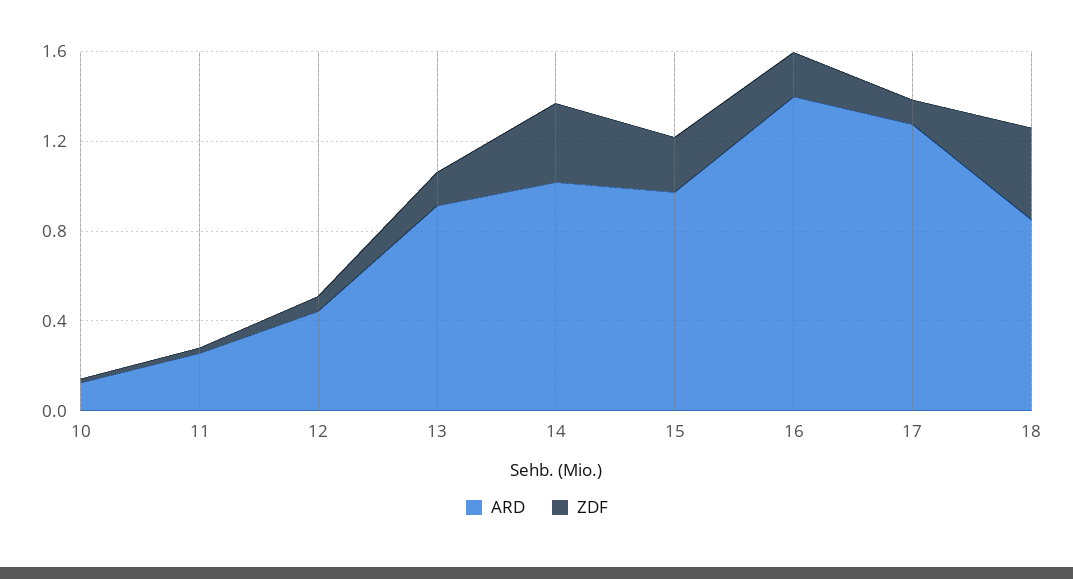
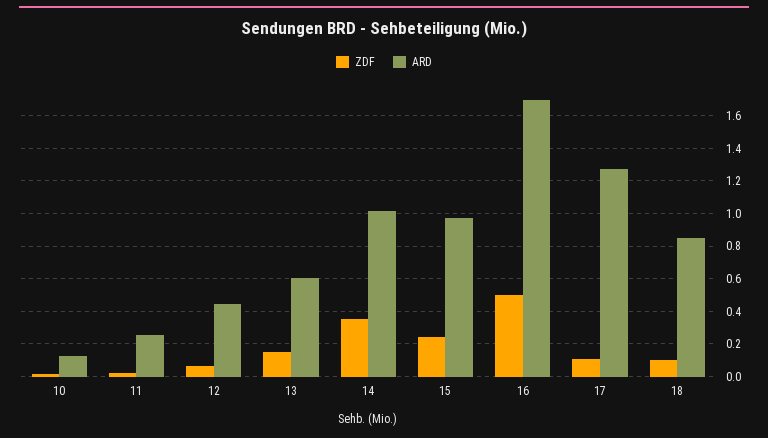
ARD, 13: 0.9 -> 0.6
ARD, 16: 1.4 -> 1.7
ZDF, 16: 0.2 -> 0.5
ZDF, 18: 0.4 -> 0.1

